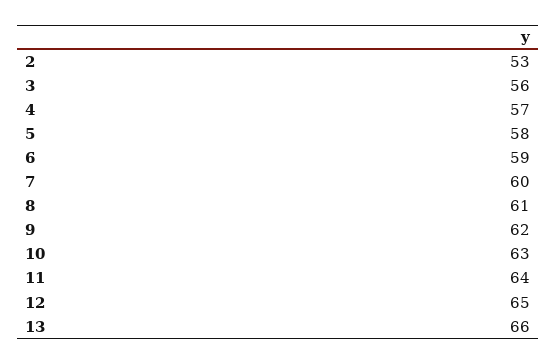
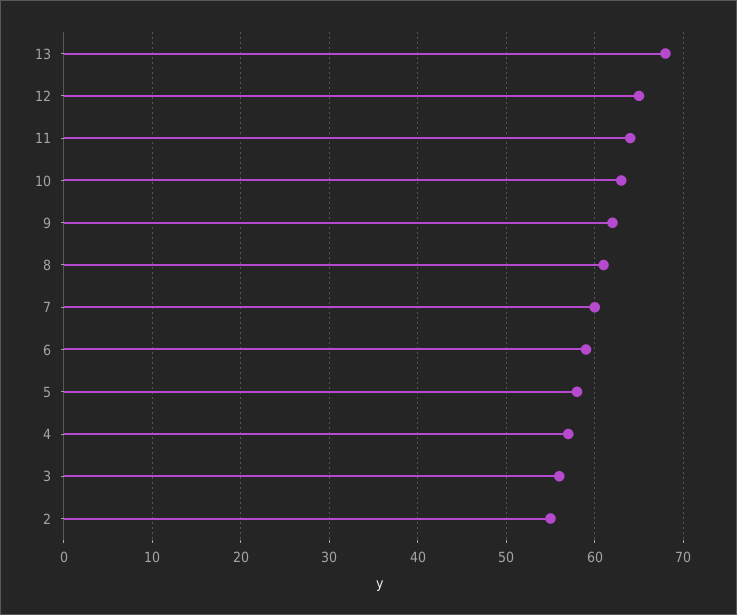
2: 53 -> 55
13: 66 -> 68

